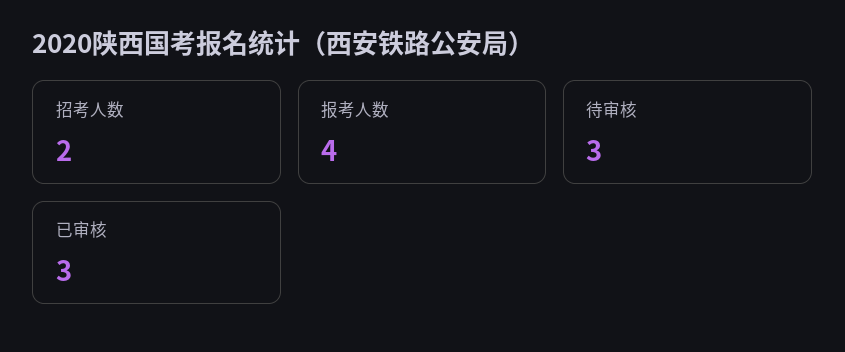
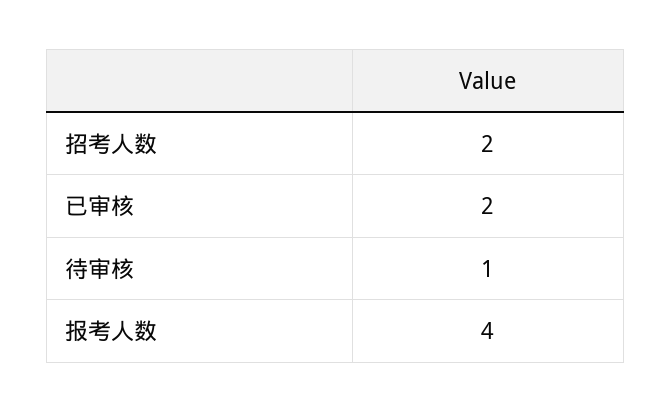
待审核: 3 -> 1
已审核: 3 -> 2

